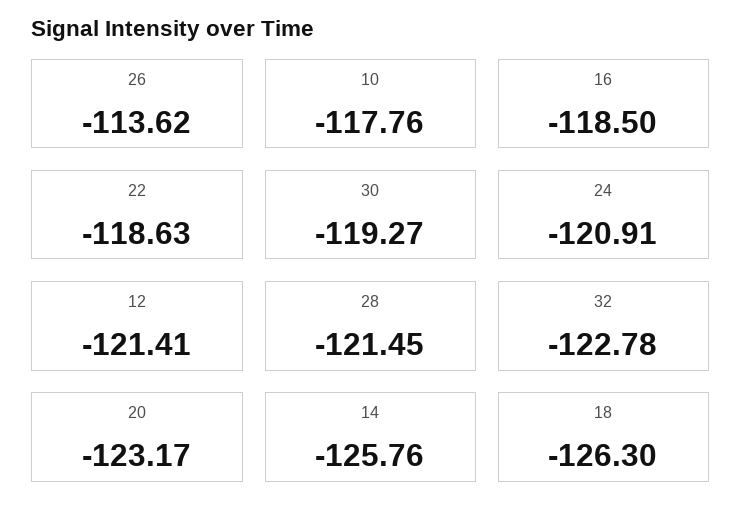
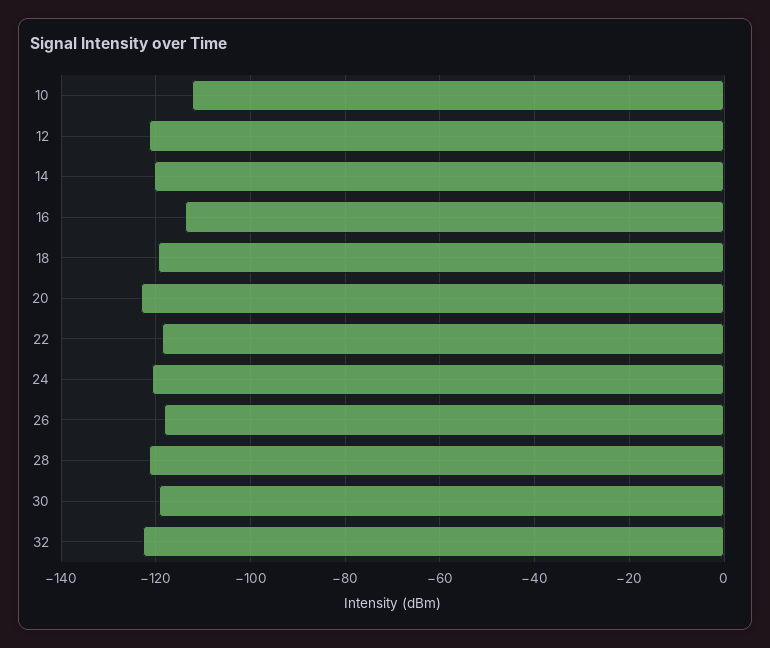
26: -113.62 -> -118
10: -117.76 -> -112
16: -118.5 -> -114
14: -125.76 -> -120
18: -126.3 -> -120

